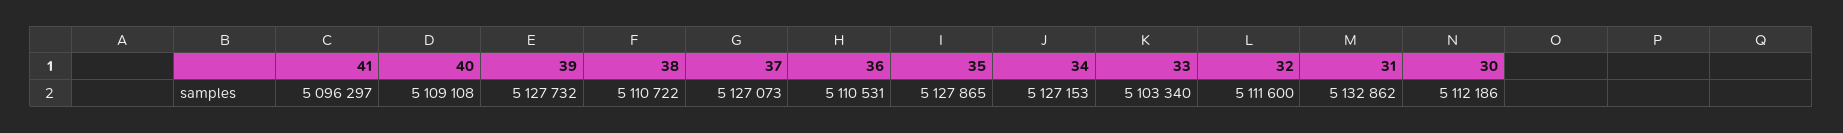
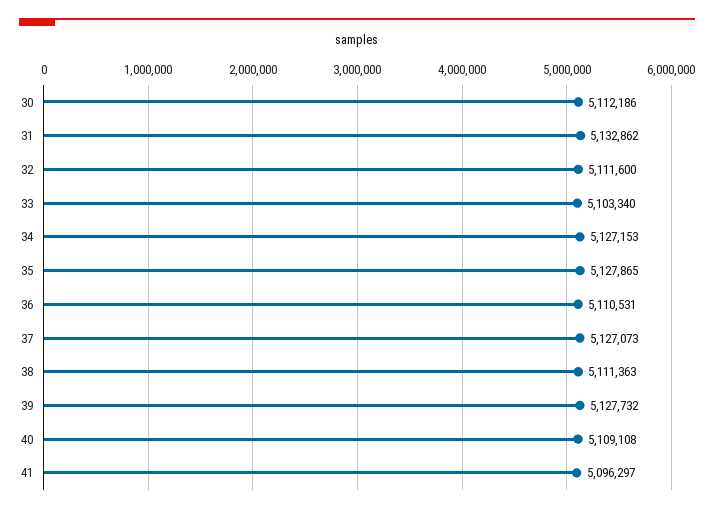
38: 5110722 -> 5111363

